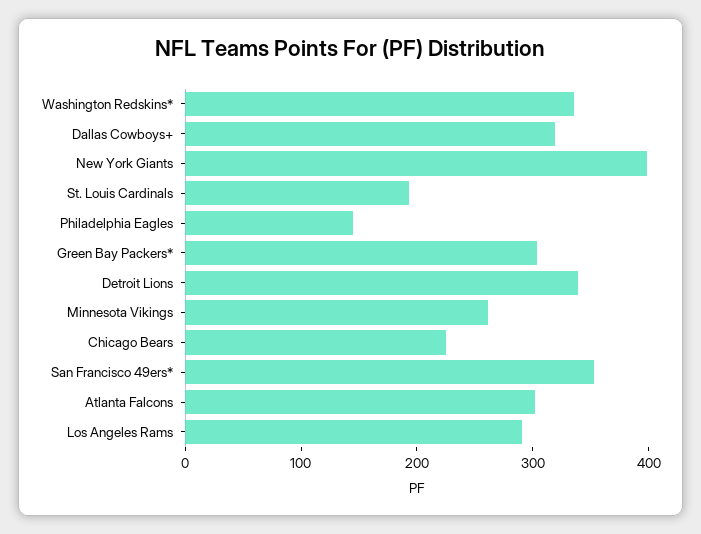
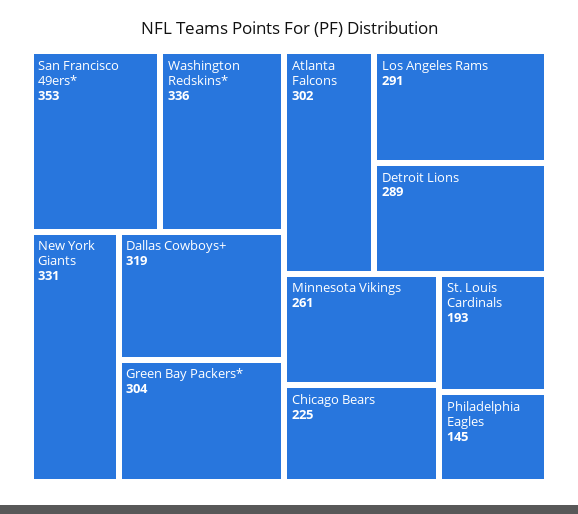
New York Giants: 400 -> 331
Detroit Lions: 340 -> 289

